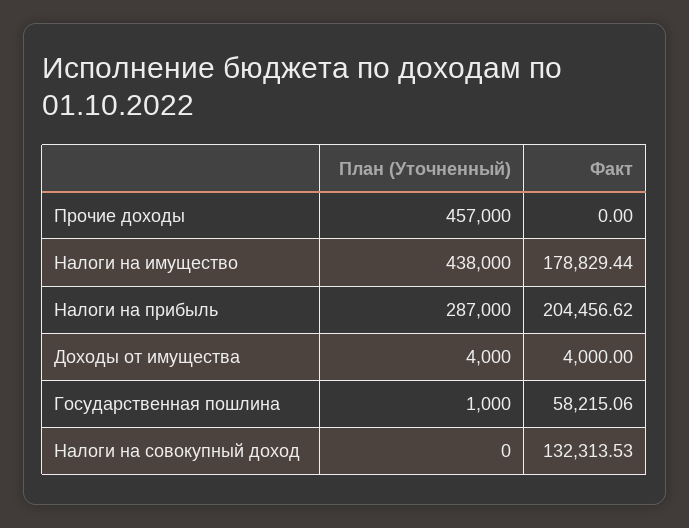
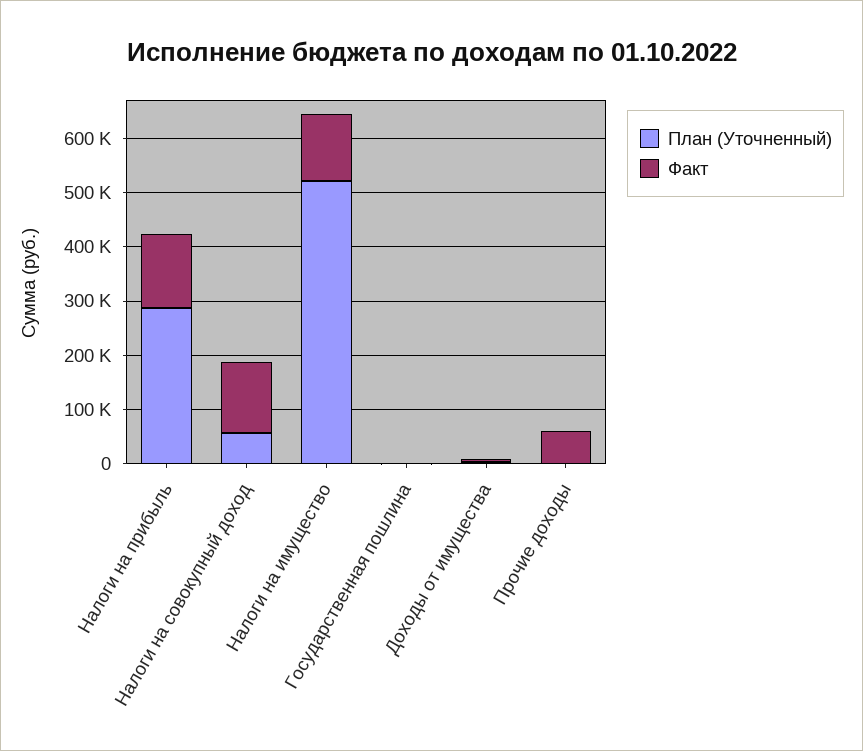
План (Уточненный), Прочие доходы: 457000 -> 0
Факт, Прочие доходы: 0 -> 60000
План (Уточненный), Налоги на имущество: 438000 -> 520000
Факт, Налоги на имущество: 178829.44 -> 120000
Факт, Налоги на прибыль: 204456.62 -> 140000
Факт, Государственная пошлина: 58215.06 -> 0
План (Уточненный), Налоги на совокупный доход: 0 -> 60000

